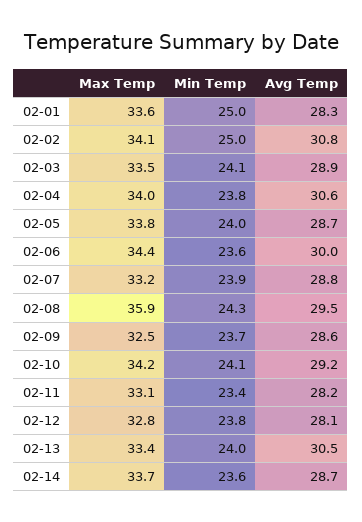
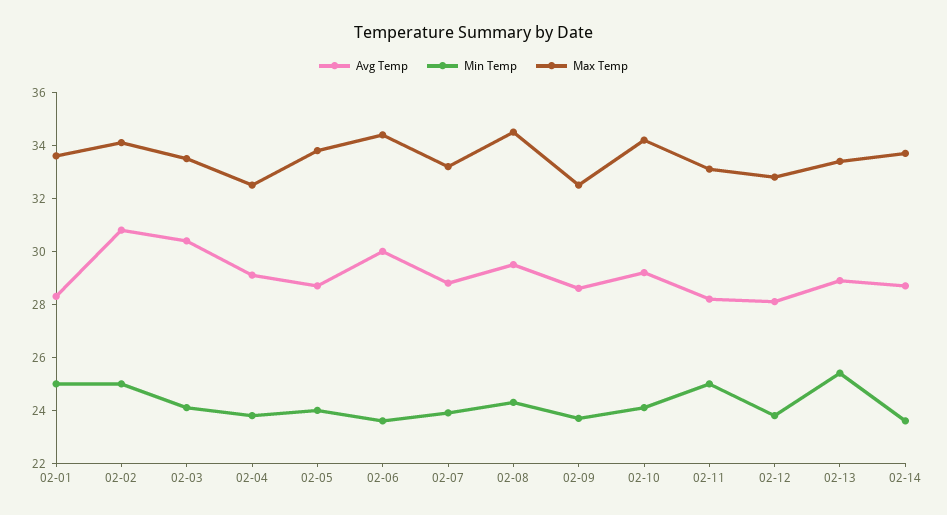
Avg Temp, 02-03: 28.9 -> 30.5
Max Temp, 02-04: 34 -> 32.5
Avg Temp, 02-04: 30.6 -> 29
Max Temp, 02-08: 35.9 -> 34.5
Min Temp, 02-11: 23.4 -> 25
Min Temp, 02-13: 24 -> 25.5
Avg Temp, 02-13: 30.5 -> 29

